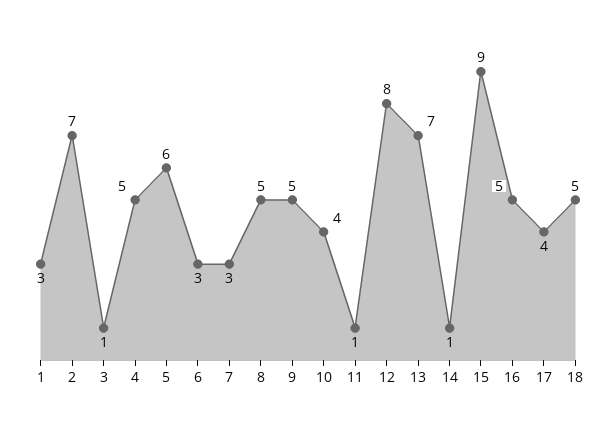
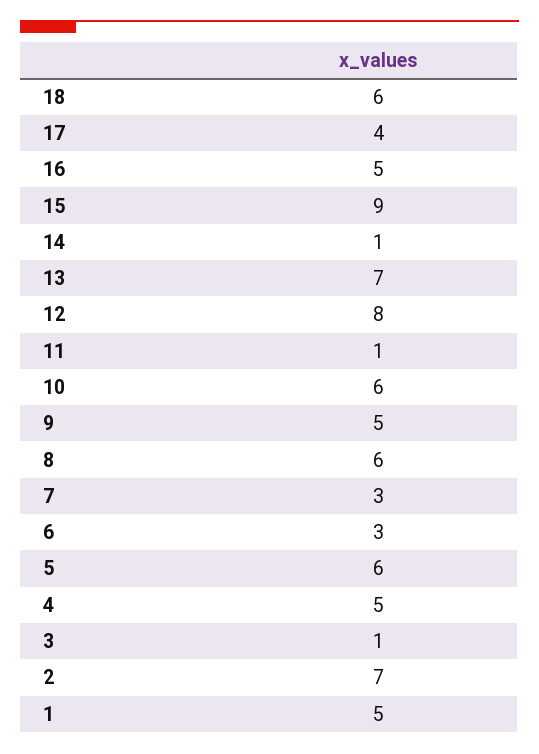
1: 3 -> 5
8: 5 -> 6
10: 4 -> 6
18: 5 -> 6

